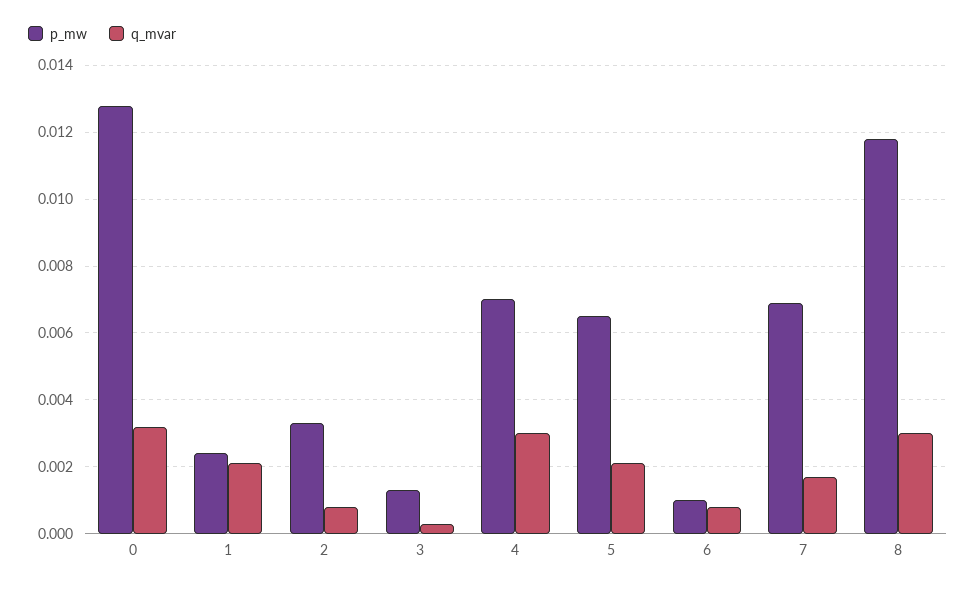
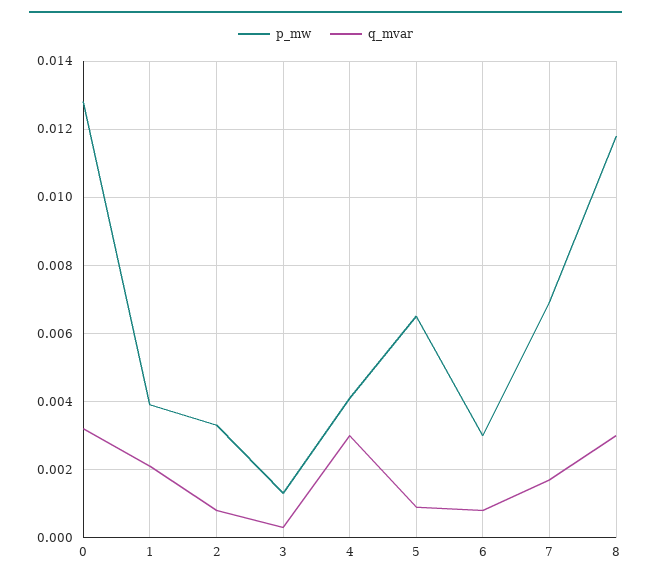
p_mw, 1: 0.0025 -> 0.004
p_mw, 4: 0.007 -> 0.004
q_mvar, 5: 0.002 -> 0.001
p_mw, 6: 0.001 -> 0.003

